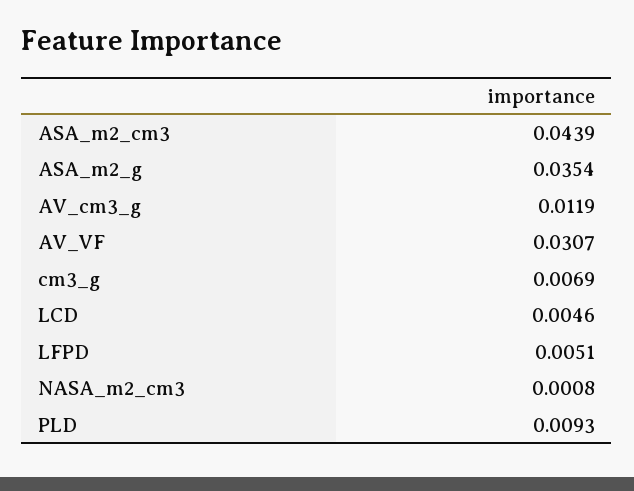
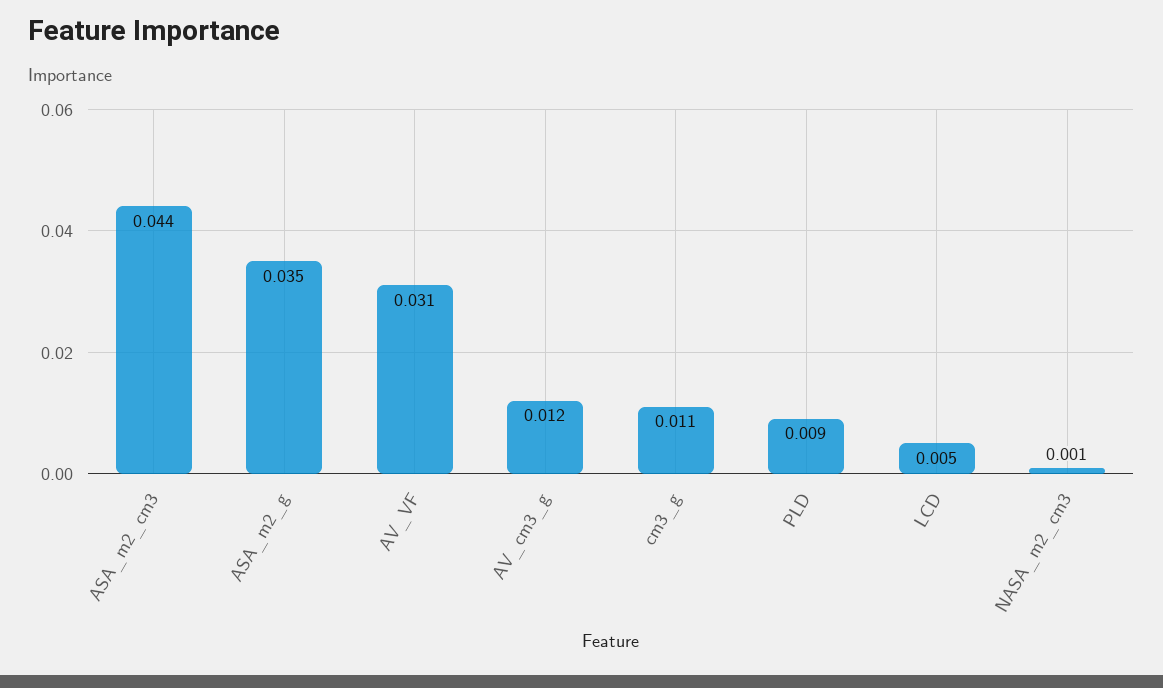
cm3_g: 0.0069 -> 0.011
LFPD: 0.0051 -> none

